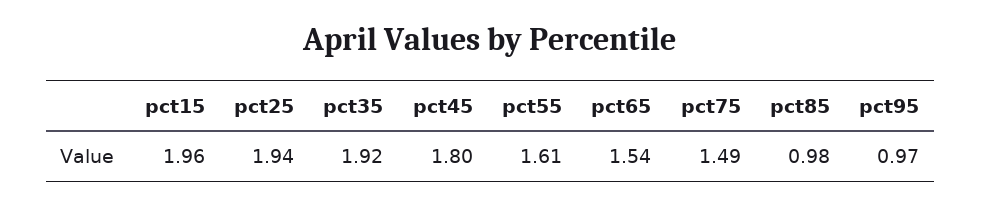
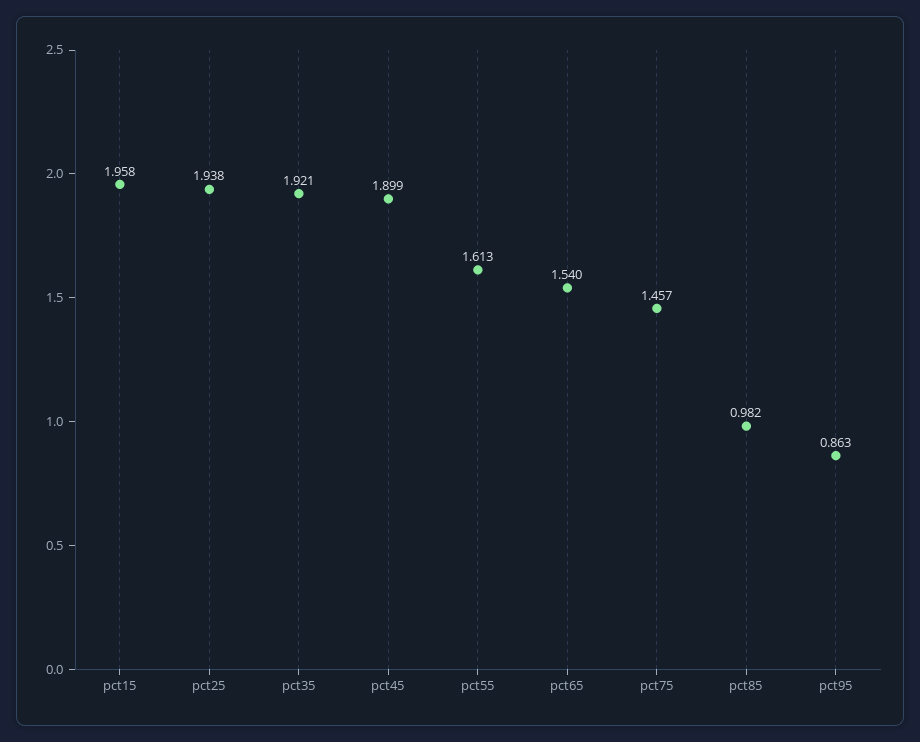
pct45: 1.8 -> 1.899
pct75: 1.49 -> 1.457
pct95: 0.97 -> 0.863

